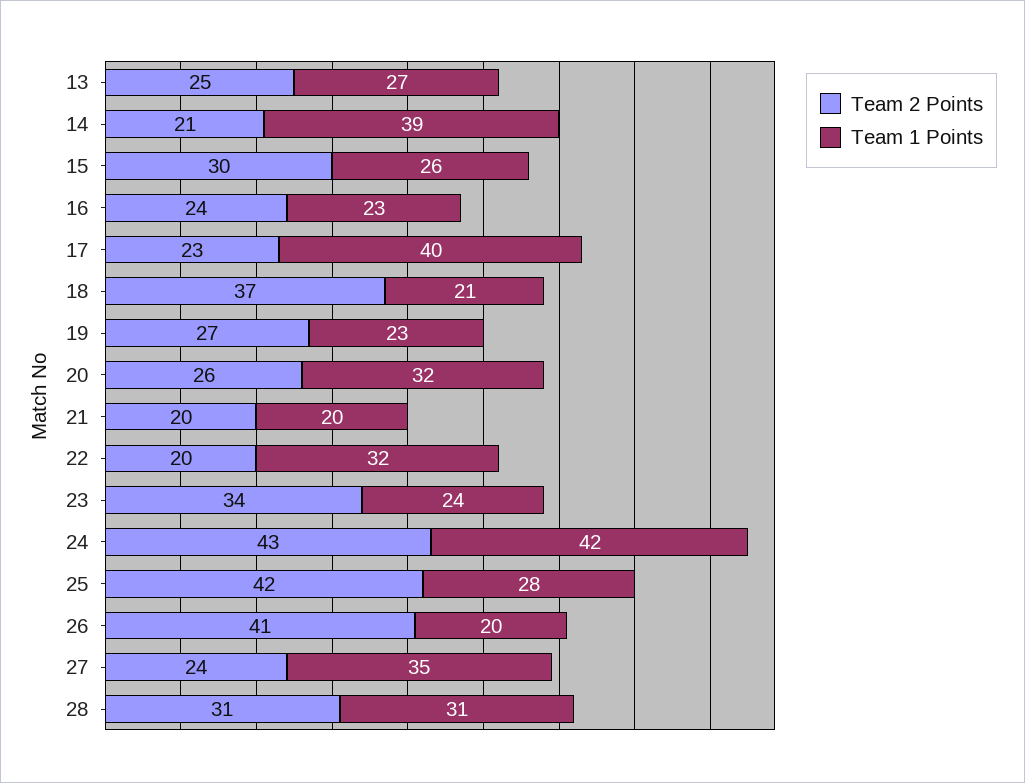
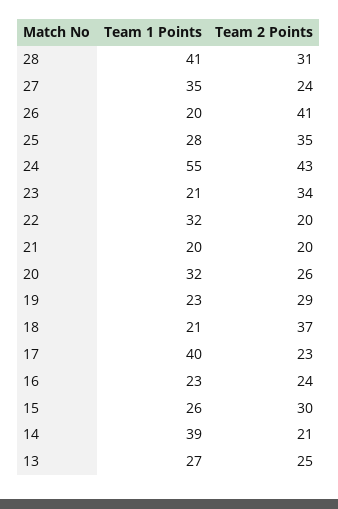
Team 2 Points, 19: 27 -> 29
Team 1 Points, 23: 24 -> 21
Team 1 Points, 24: 42 -> 55
Team 2 Points, 25: 42 -> 35
Team 1 Points, 28: 31 -> 41

